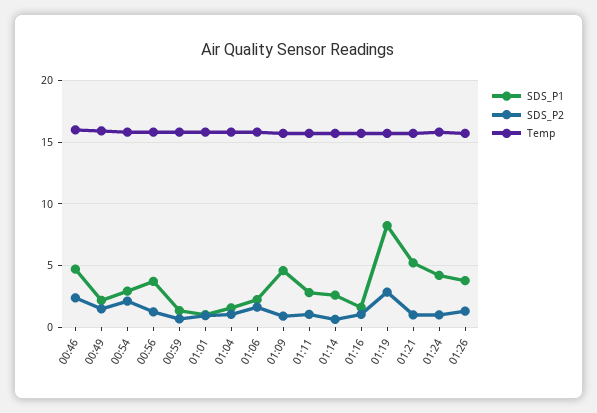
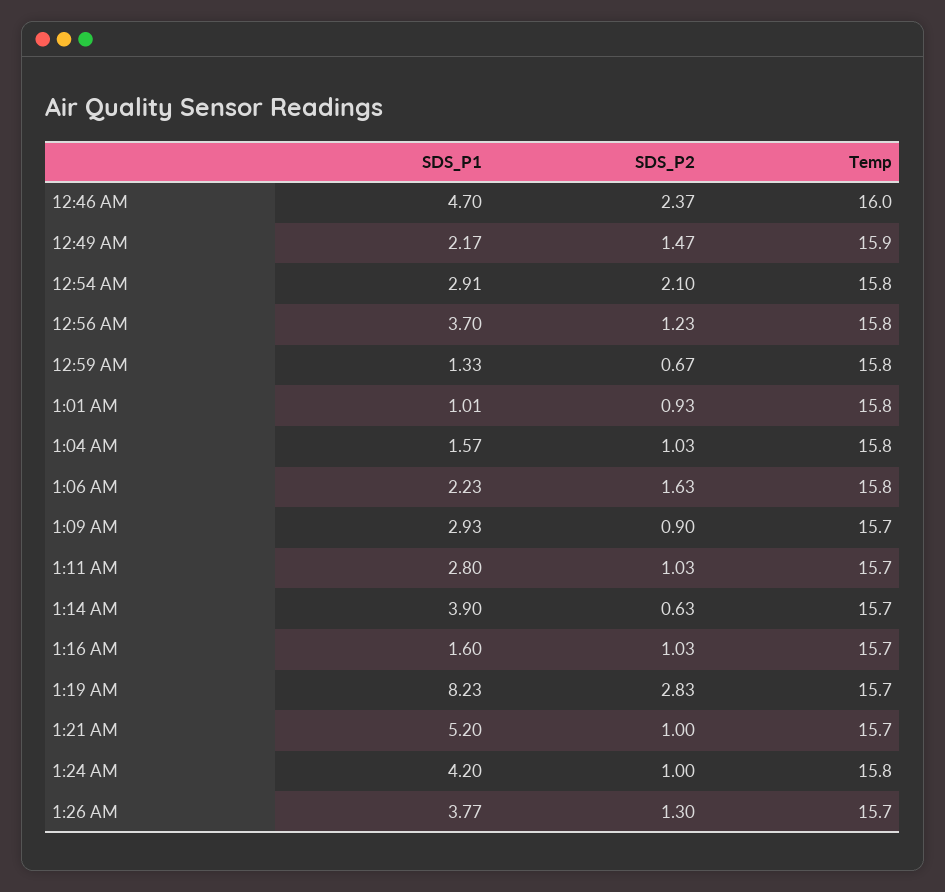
SDS_P1, 01:09: 4.5 -> 2.93
SDS_P1, 01:14: 2.5 -> 3.9

